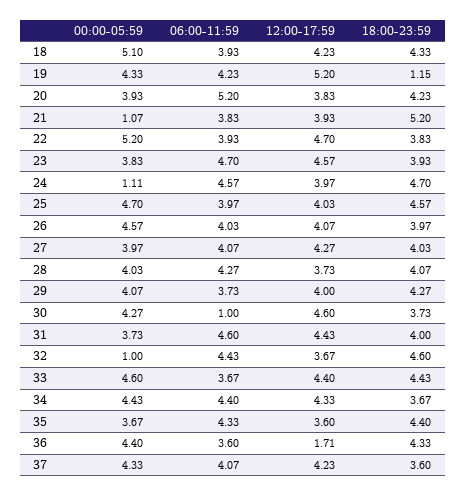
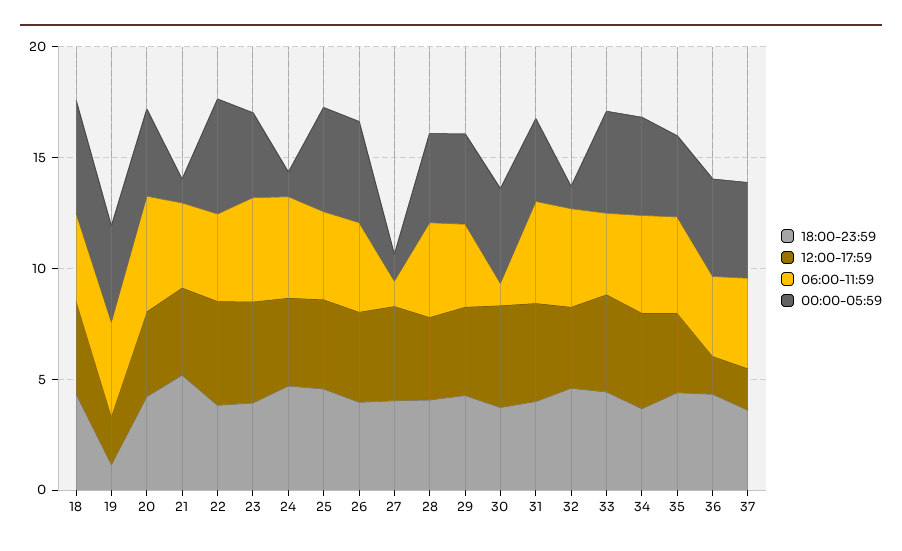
12:00-17:59, 19: 5.2 -> 2
00:00-05:59, 27: 3.97 -> 1
06:00-11:59, 27: 4.07 -> 1
12:00-17:59, 37: 4.23 -> 2

